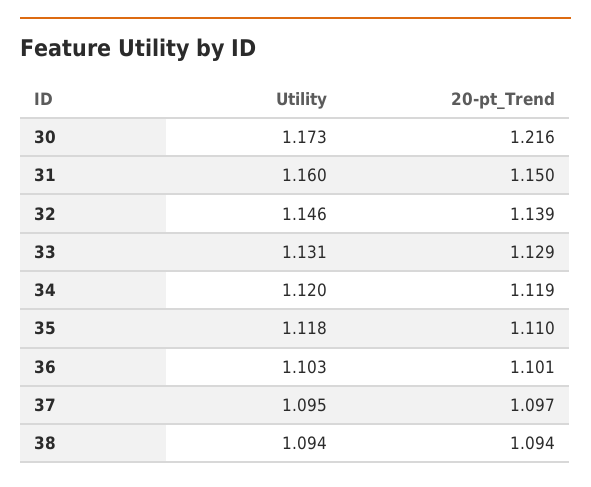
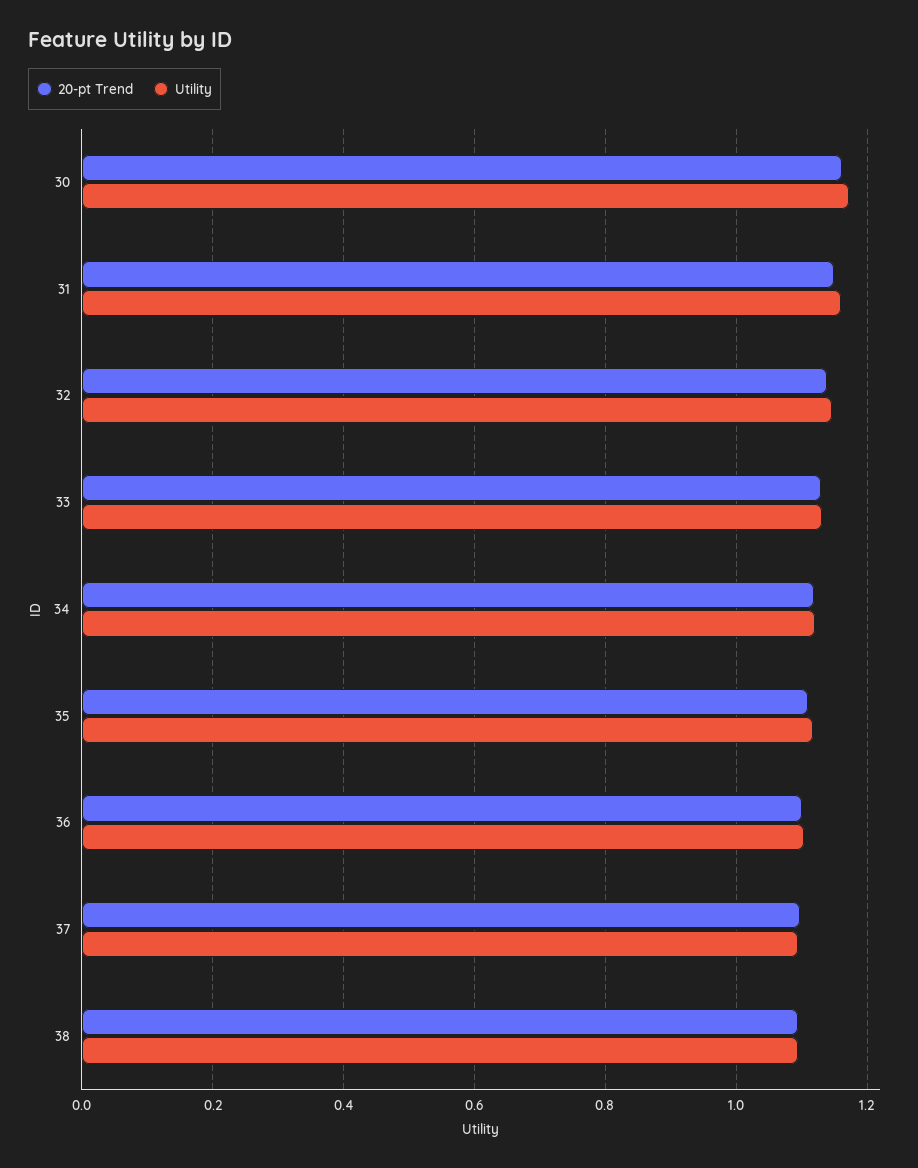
20-pt_Trend, 30: 1.216 -> 1.16

